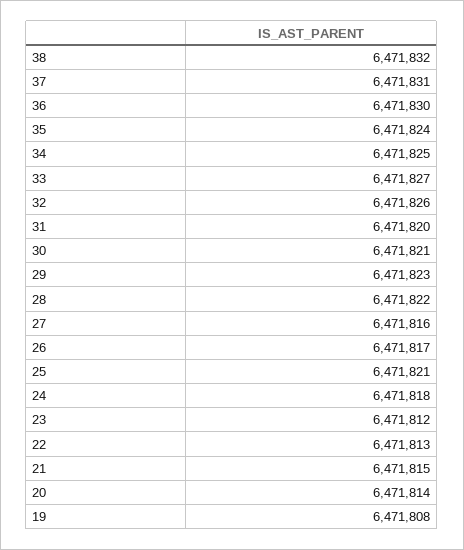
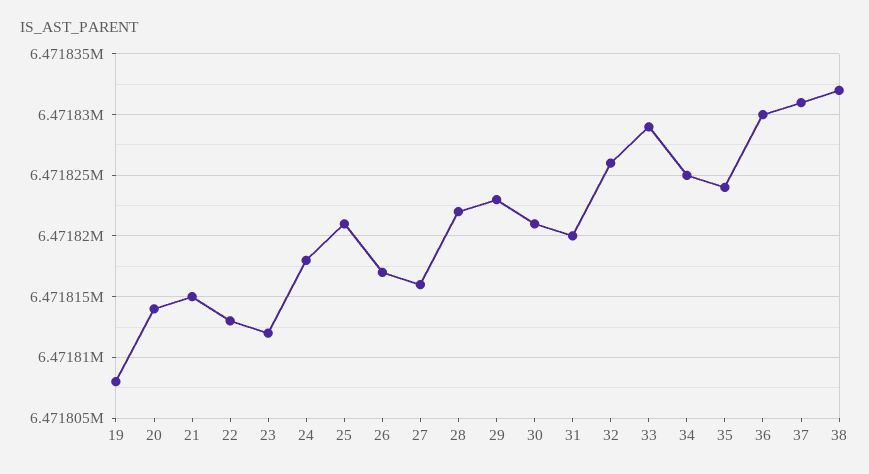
33: 6471827 -> 6471829

